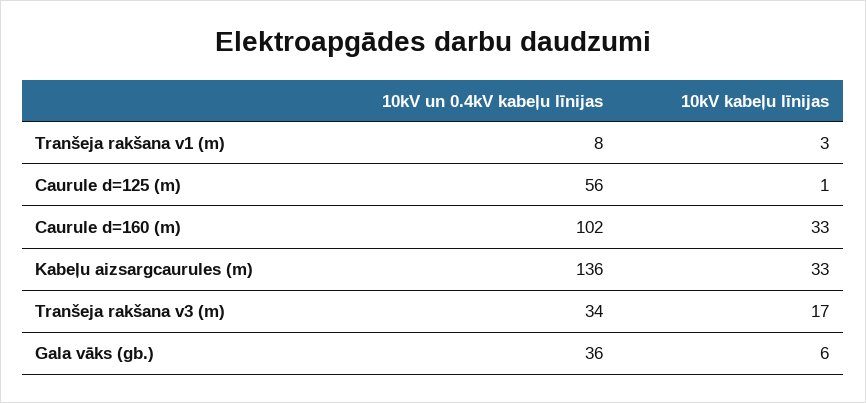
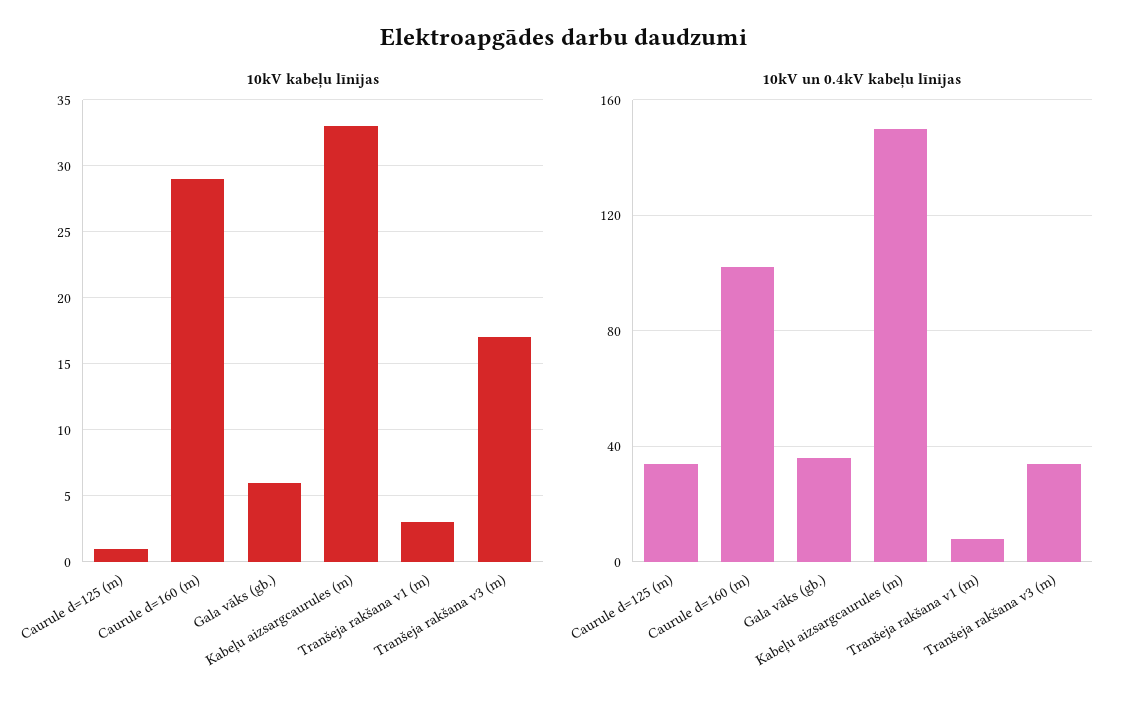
10kV un 0.4kV kabeļu līnijas, Caurule d=125 (m): 56 -> 35
10kV kabeļu līnijas, Caurule d=160 (m): 33 -> 29
10kV un 0.4kV kabeļu līnijas, Kabeļu aizsargcaurules (m): 136 -> 150

